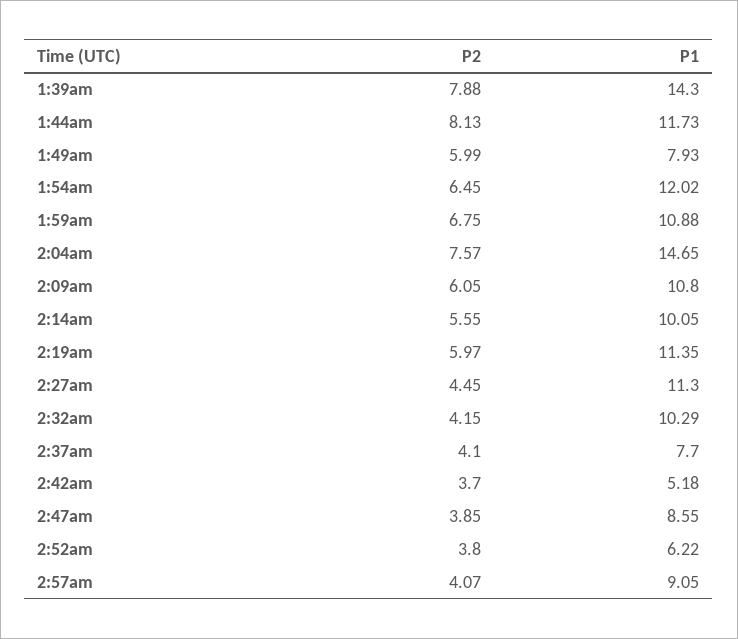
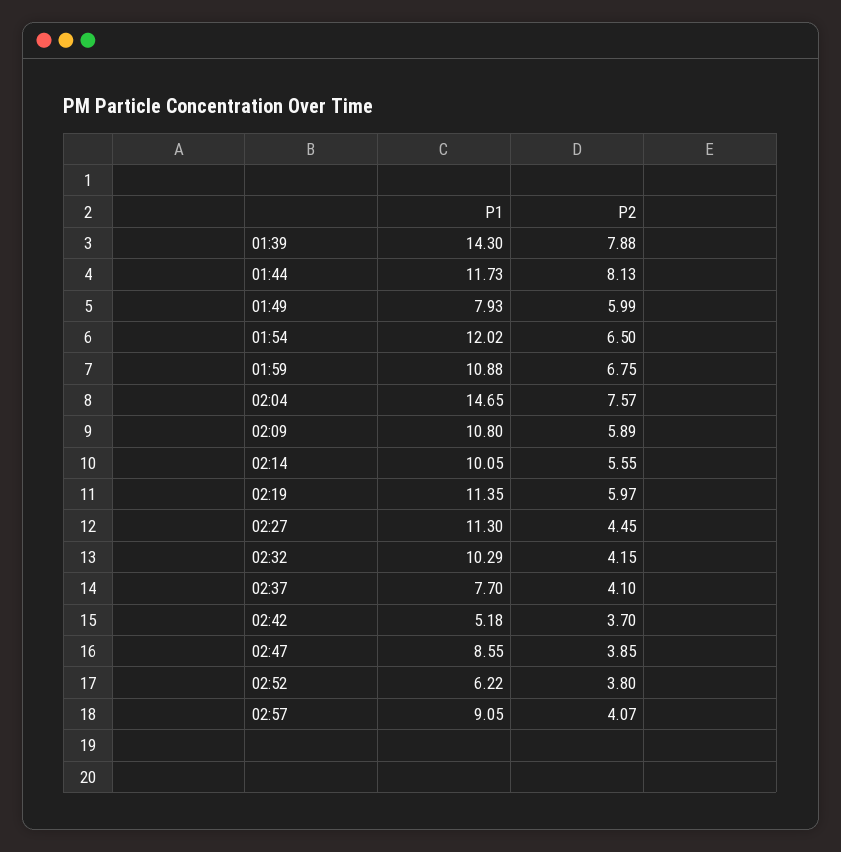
P2, 1:54am: 6.45 -> 6.5
P2, 2:09am: 6.05 -> 5.89

